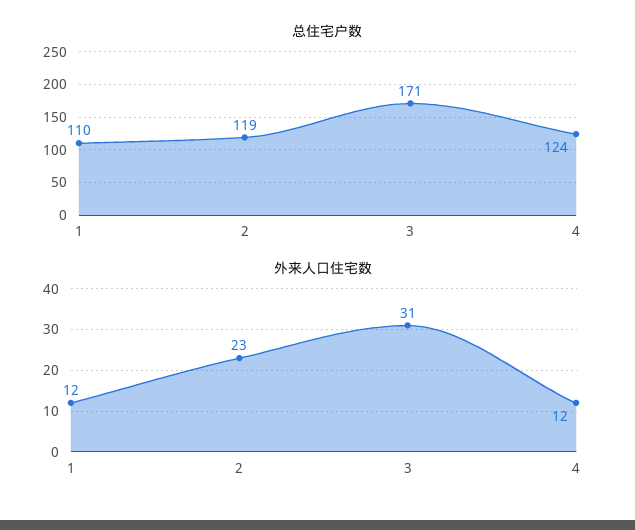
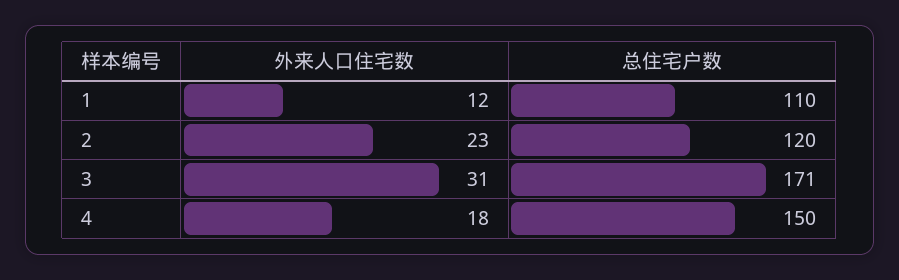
总住宅户数, 2: 119 -> 120
总住宅户数, 4: 124 -> 150
外来人口住宅数, 4: 12 -> 18

